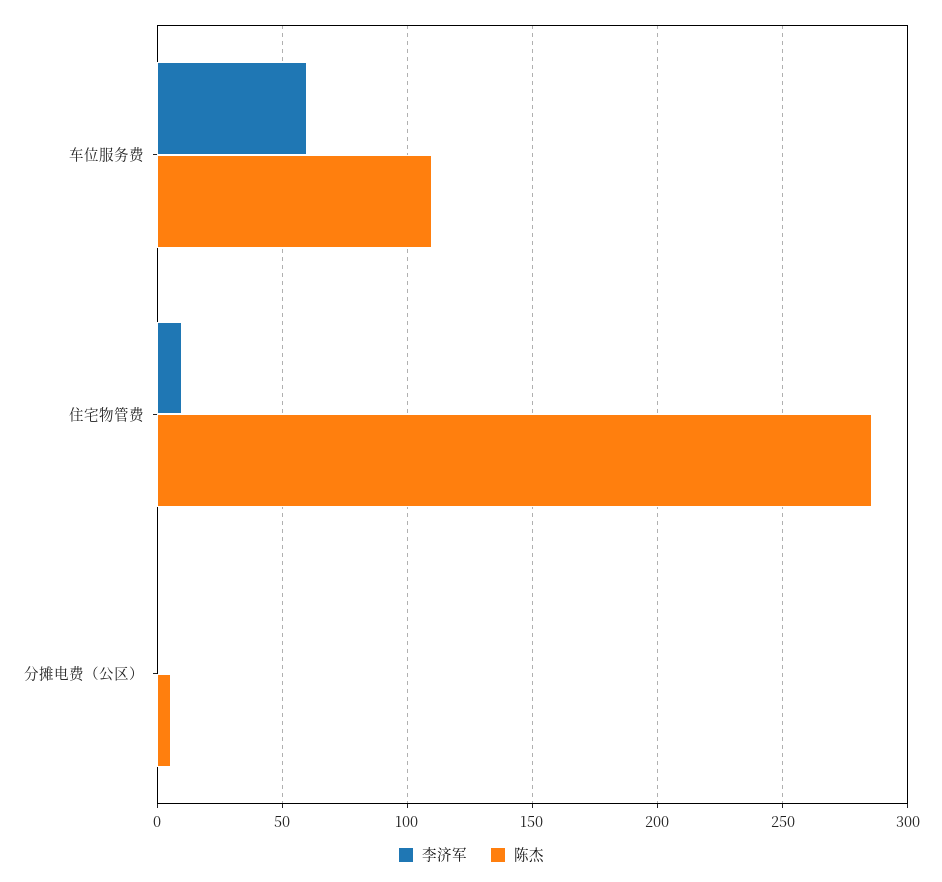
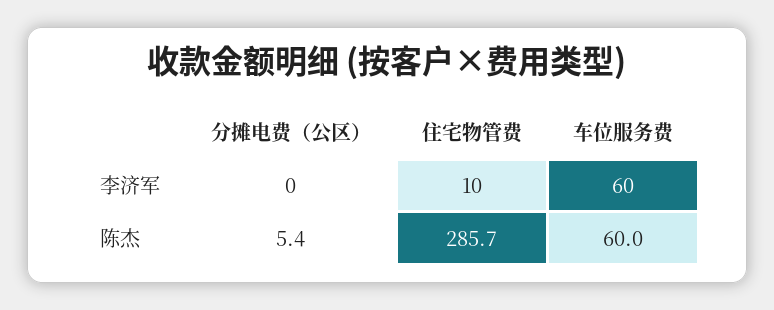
陈杰, 车位服务费: 110 -> 60

